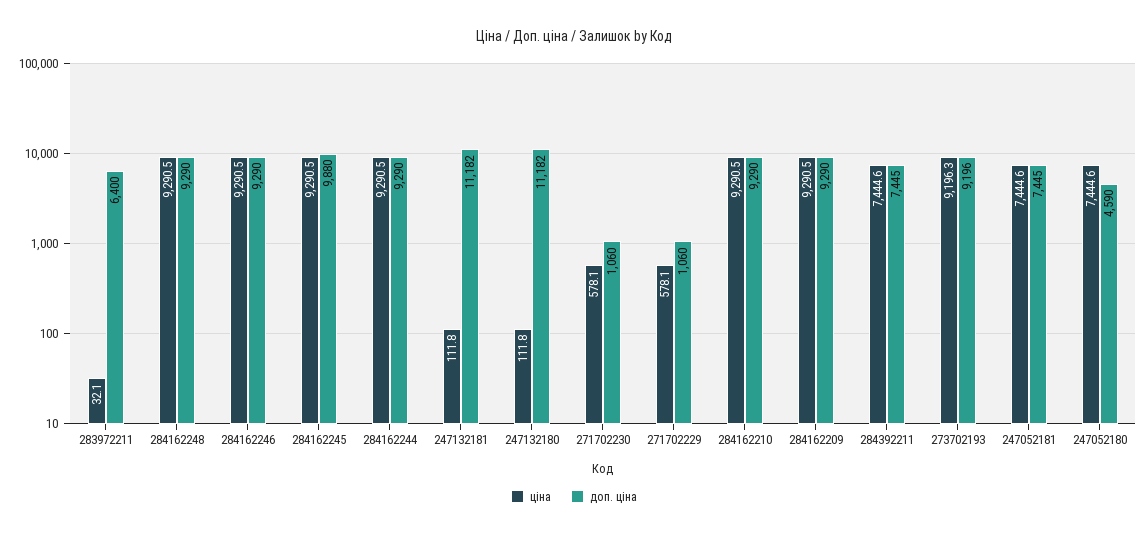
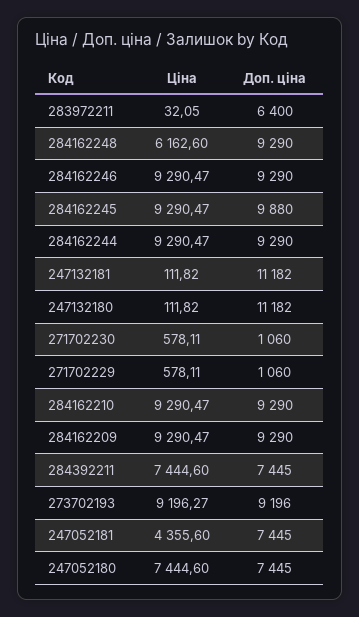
ціна, 284162248: 9290.5 -> 6162.6
ціна, 247052181: 7444.6 -> 4355.6
доп. ціна, 247052180: 4590 -> 7445

